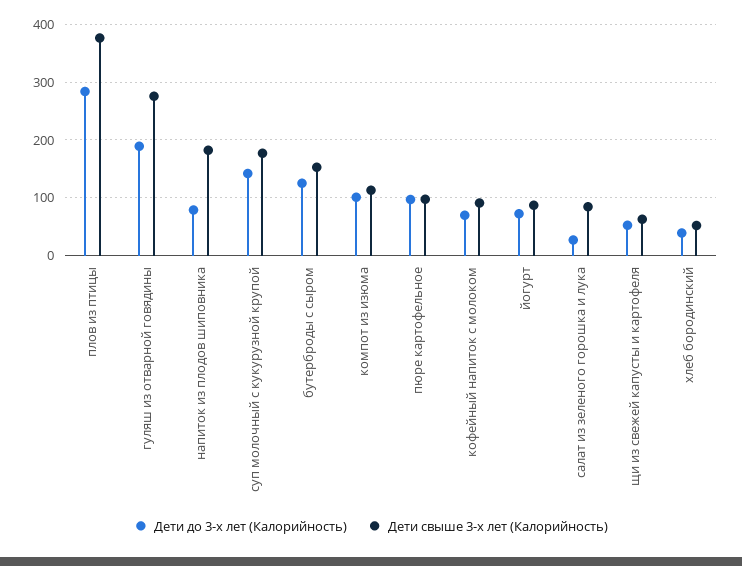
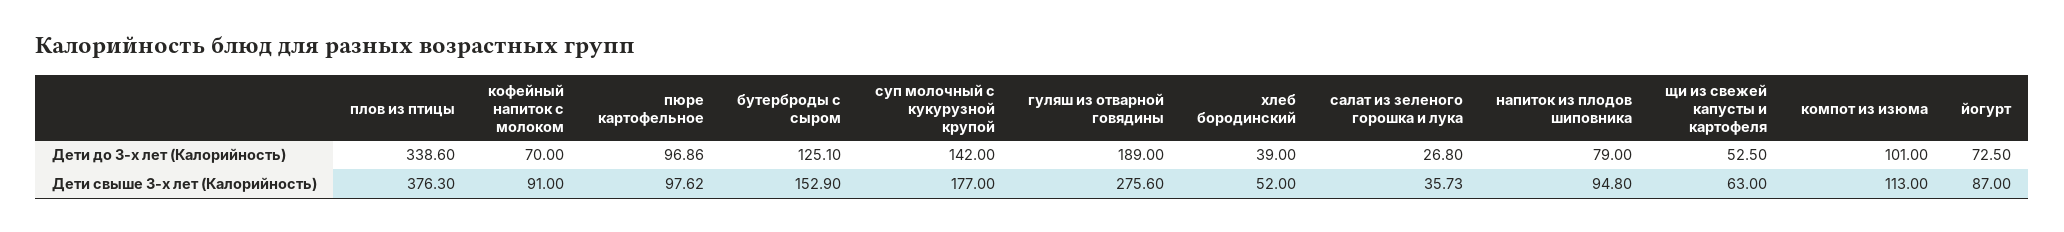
Дети до 3-х лет (Калорийность), плов из птицы: 280 -> 338.6
Дети свыше 3-х лет (Калорийность), напиток из плодов шиповника: 180 -> 94.8
Дети свыше 3-х лет (Калорийность), салат из зеленого горошка и лука: 80 -> 35.73

